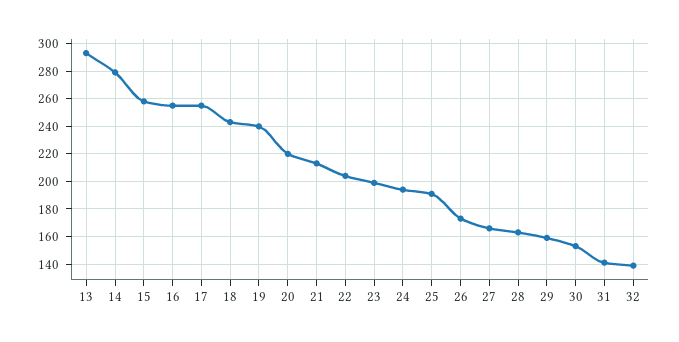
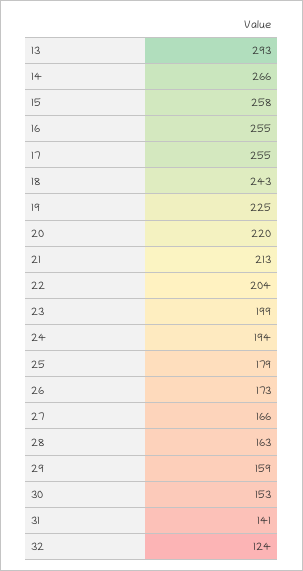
14: 280 -> 266
19: 240 -> 225
25: 190 -> 179
32: 140 -> 124

